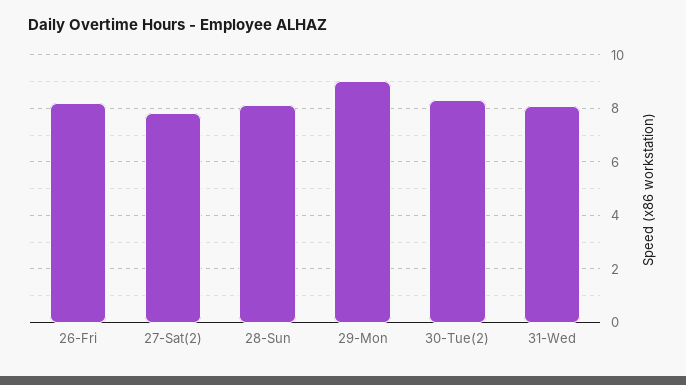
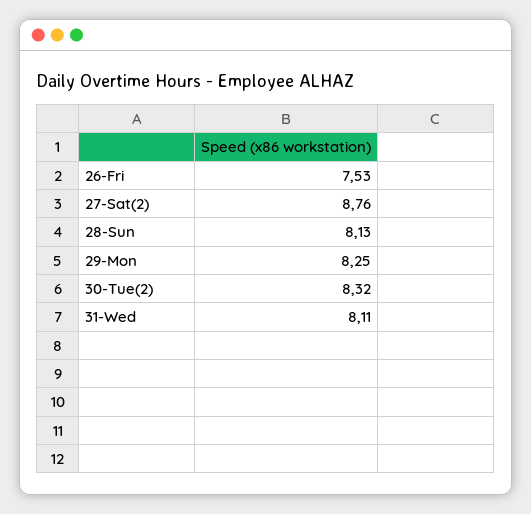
26-Fri: 8.25 -> 7.53
27-Sat(2): 7.75 -> 8.76
29-Mon: 9 -> 8.25

